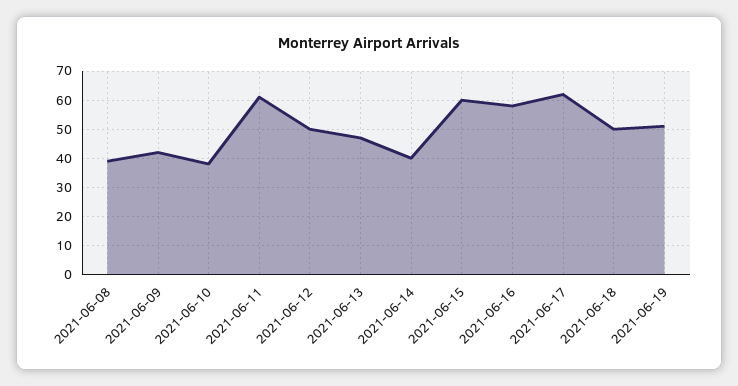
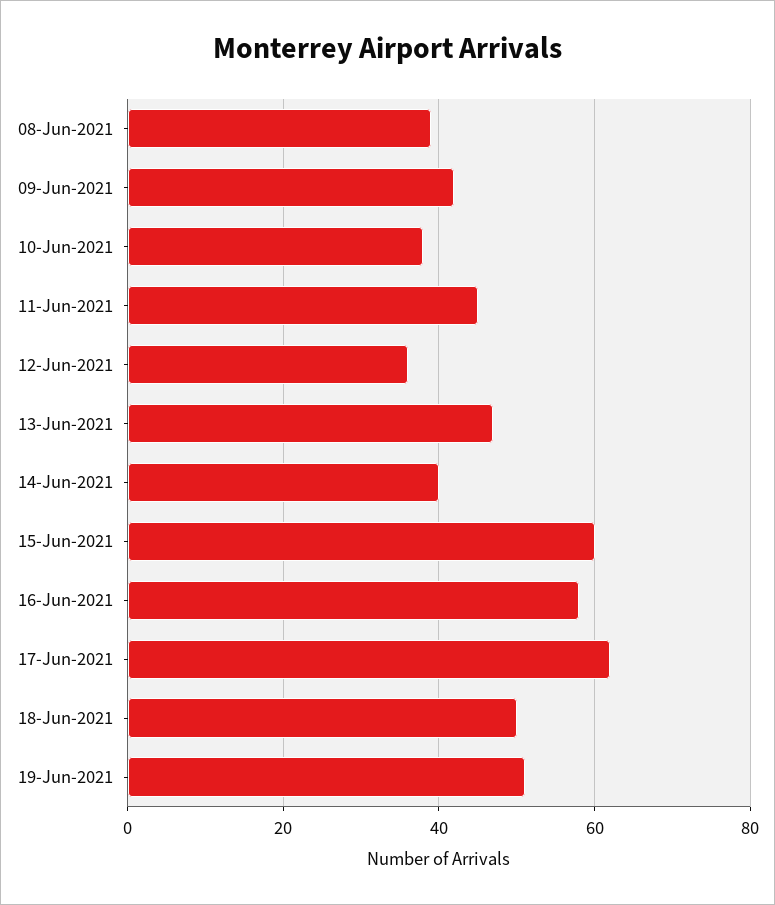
2021-06-11: 60 -> 45
2021-06-12: 50 -> 35

